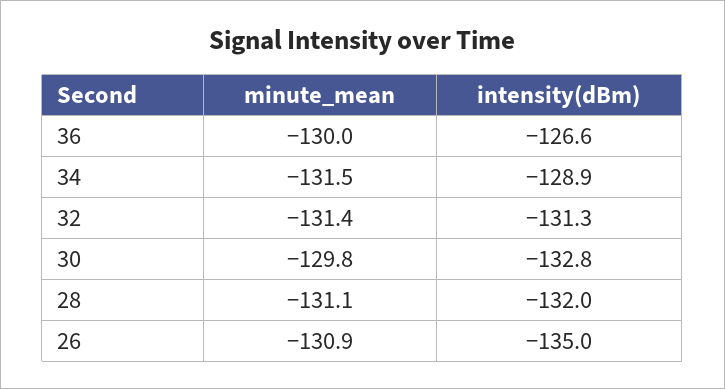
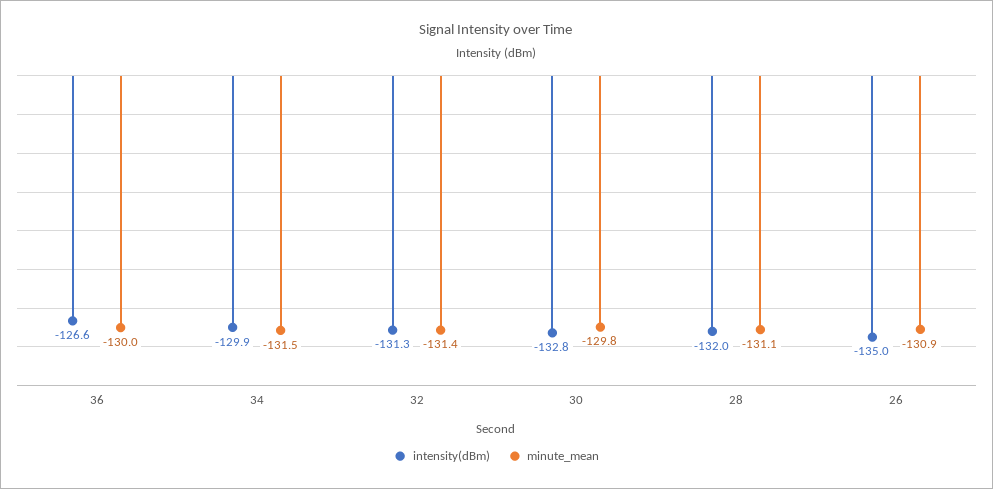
intensity(dBm), 34: -128.9 -> -129.9

